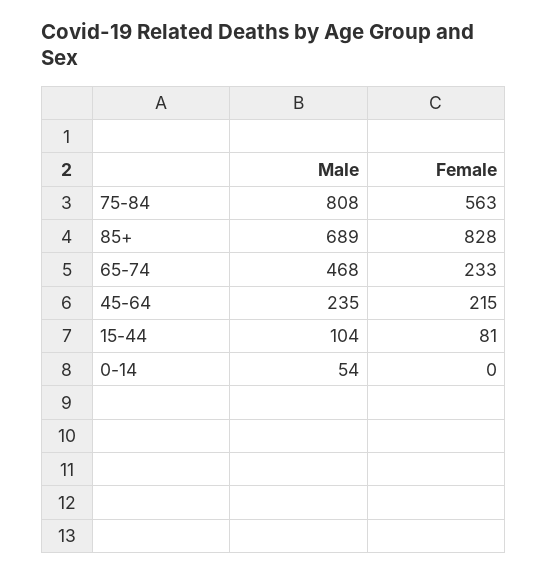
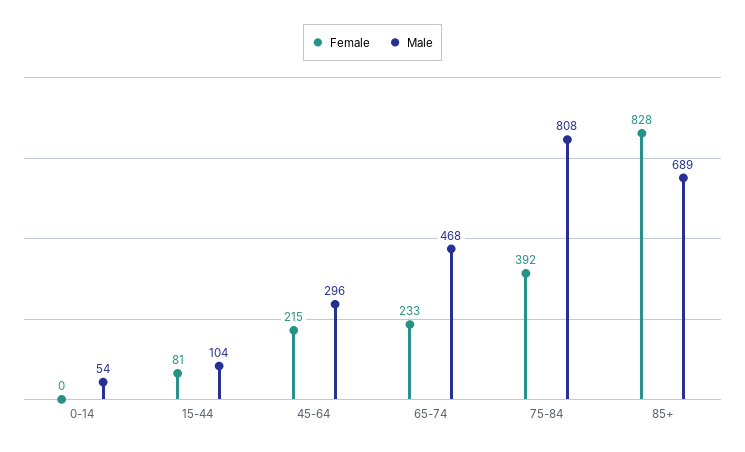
Female, 75-84: 563 -> 392
Male, 45-64: 235 -> 296

